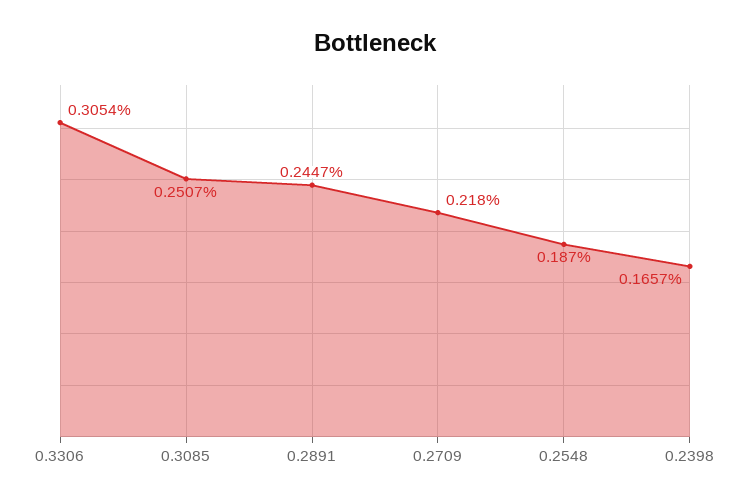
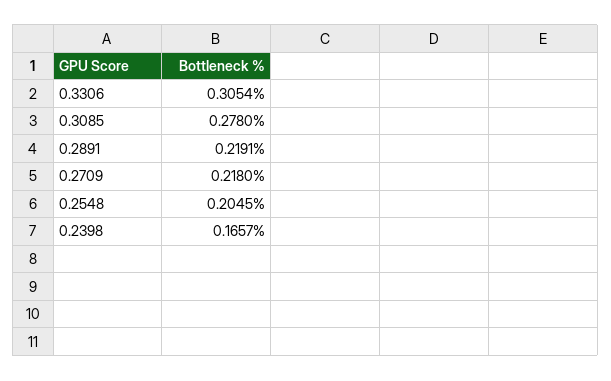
0.3085: 0.2507 -> 0.278
0.2891: 0.2447 -> 0.2191
0.2548: 0.187 -> 0.2045

